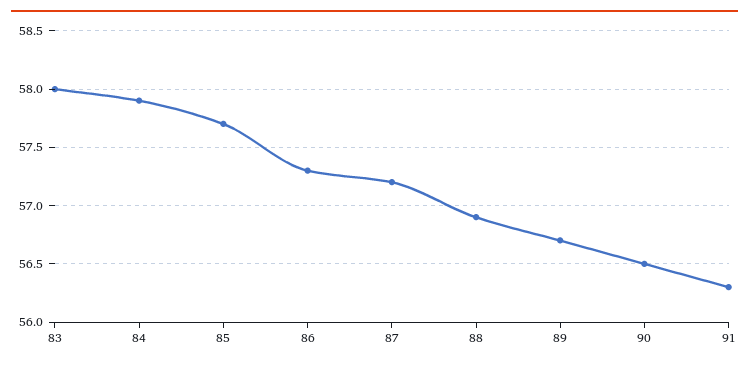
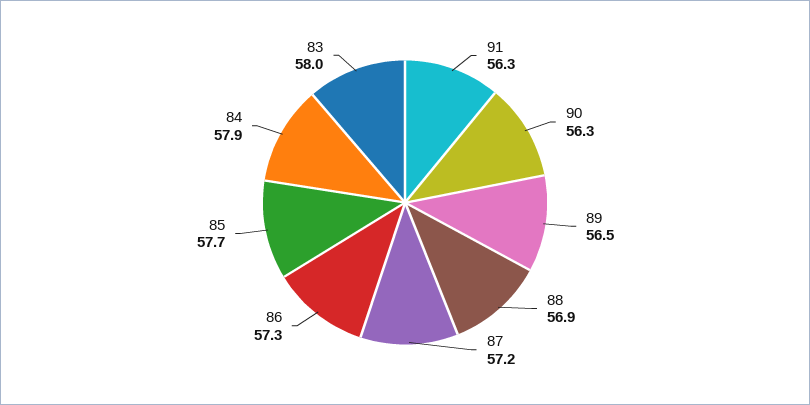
89: 56.7 -> 56.5
90: 56.5 -> 56.3

